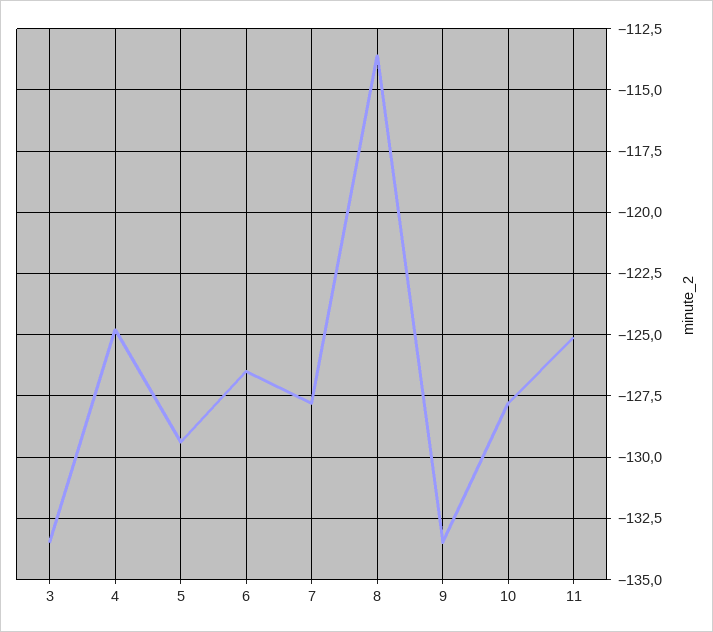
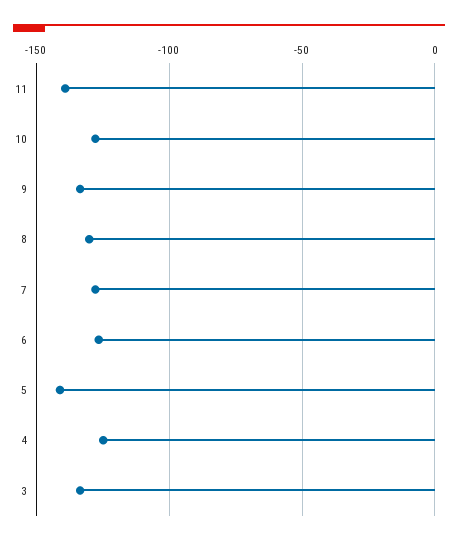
5: -129.5 -> -140
8: -113.5 -> -130
11: -125 -> -140

